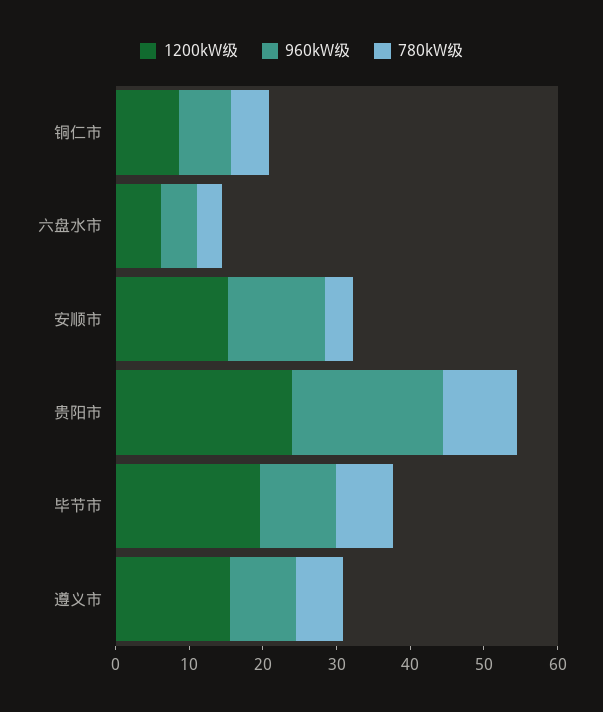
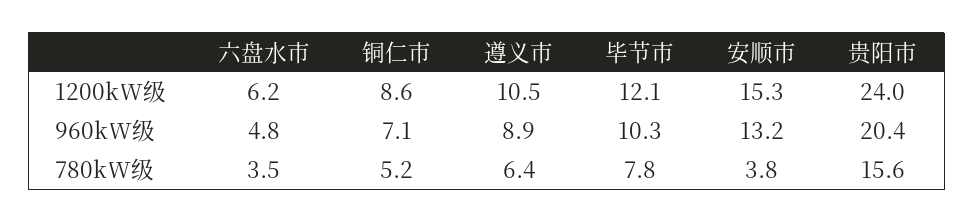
780kW级, 贵阳市: 10 -> 15.6
1200kW级, 毕节市: 20 -> 12.1
1200kW级, 遵义市: 16 -> 10.5

